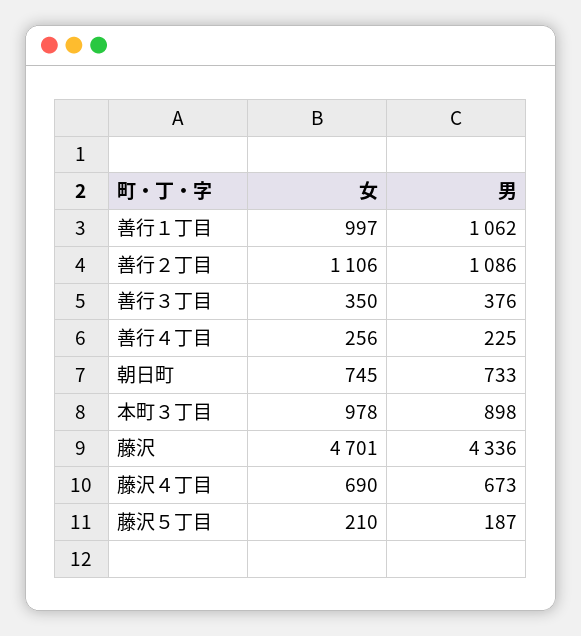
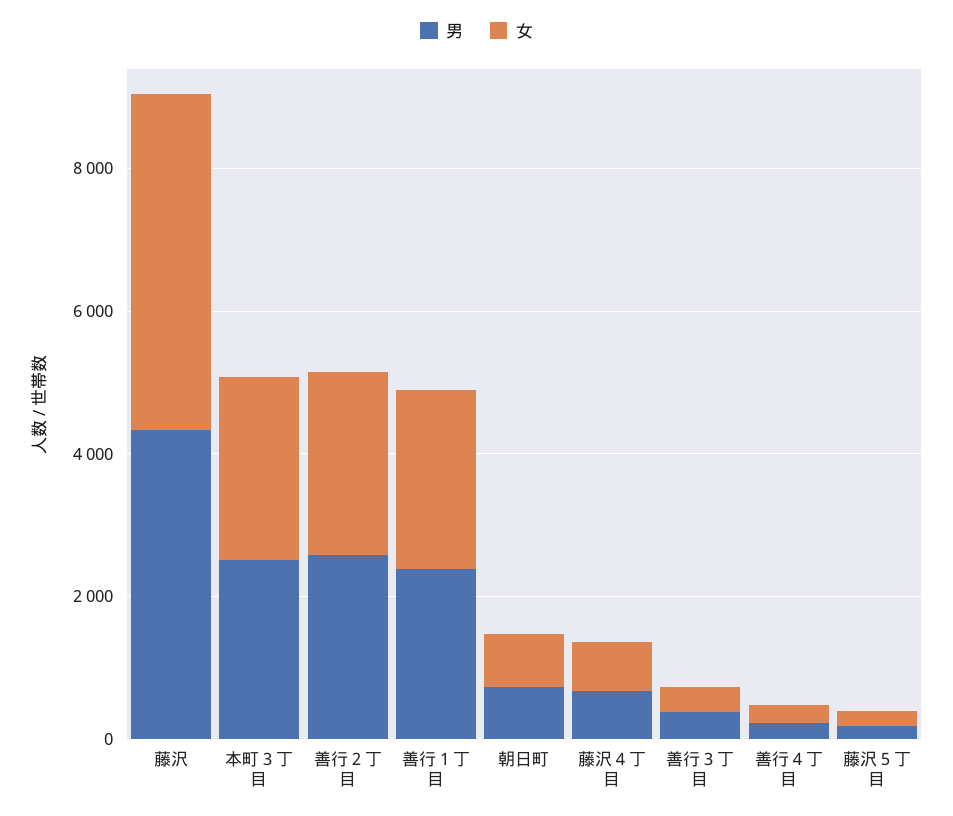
女, 善行１丁目: 997 -> 2500
男, 善行１丁目: 1062 -> 2500
女, 善行２丁目: 1106 -> 2500
男, 善行２丁目: 1086 -> 2500
女, 本町３丁目: 978 -> 2500
男, 本町３丁目: 898 -> 2500

